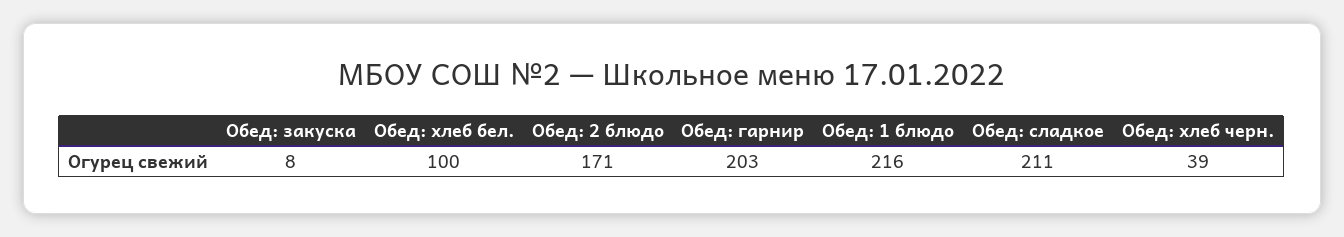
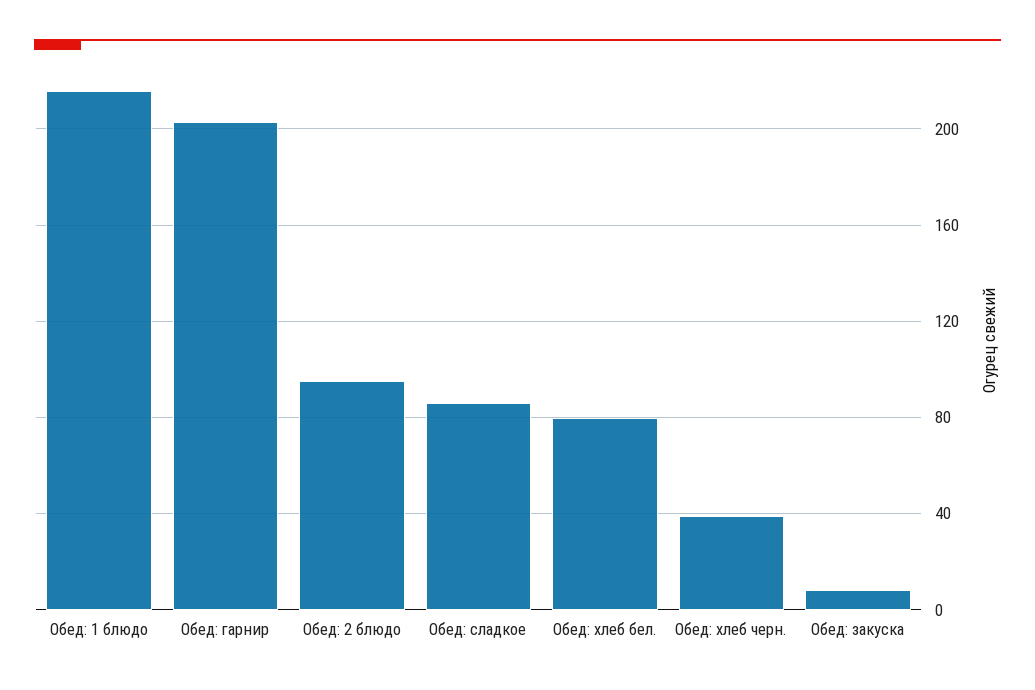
Обед: хлеб бел.: 100 -> 80
Обед: 2 блюдо: 171 -> 95
Обед: сладкое: 211 -> 85

